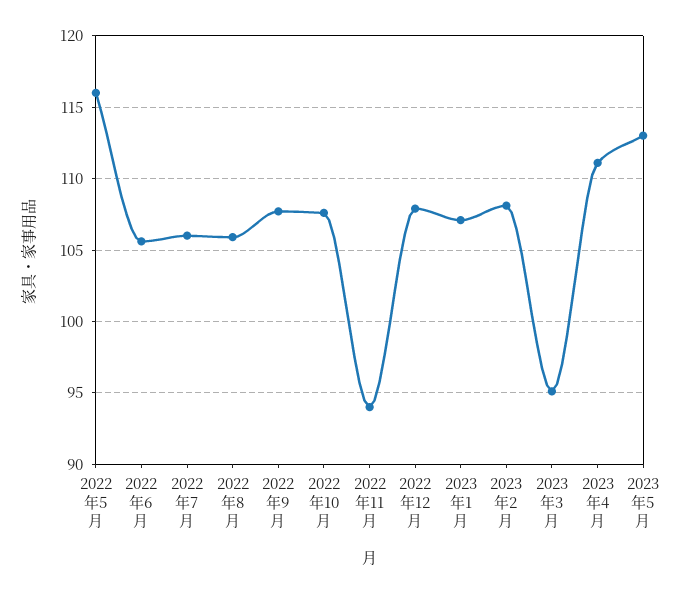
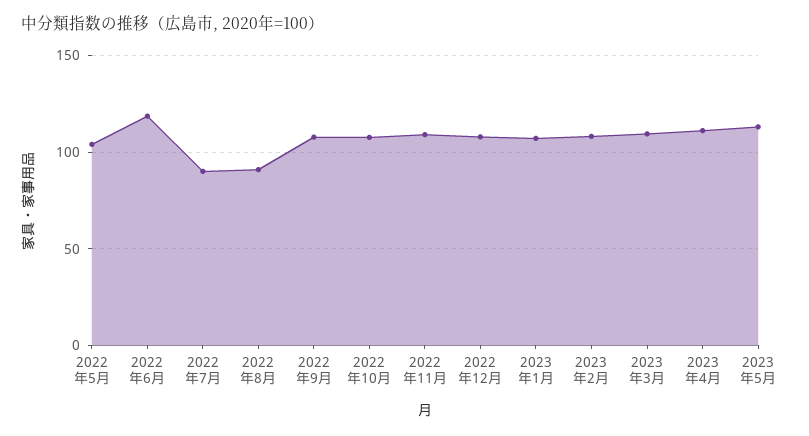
2022年5月: 116 -> 105
2022年6月: 105.5 -> 120
2022年7月: 106 -> 90
2022年8月: 106 -> 90
2022年11月: 94 -> 110
2023年3月: 95 -> 110

